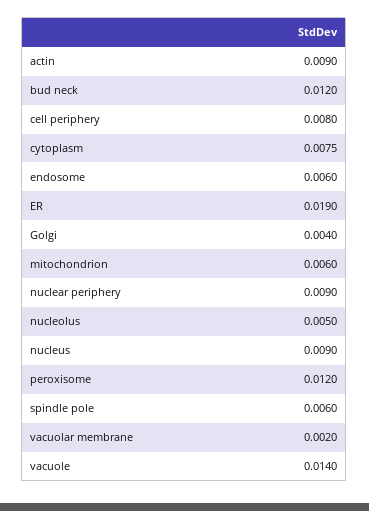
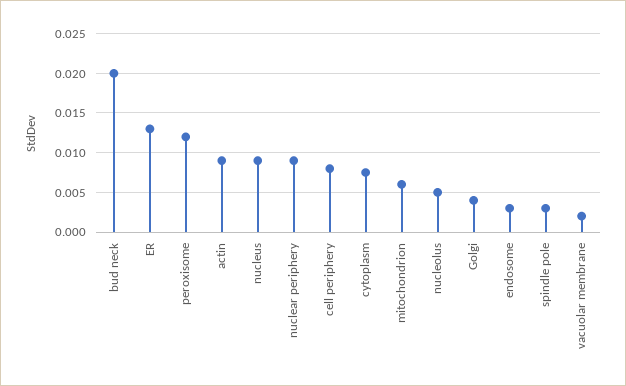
bud neck: 0.012 -> 0.02
endosome: 0.006 -> 0.003
ER: 0.019 -> 0.013
spindle pole: 0.006 -> 0.003
vacuole: 0.014 -> none

